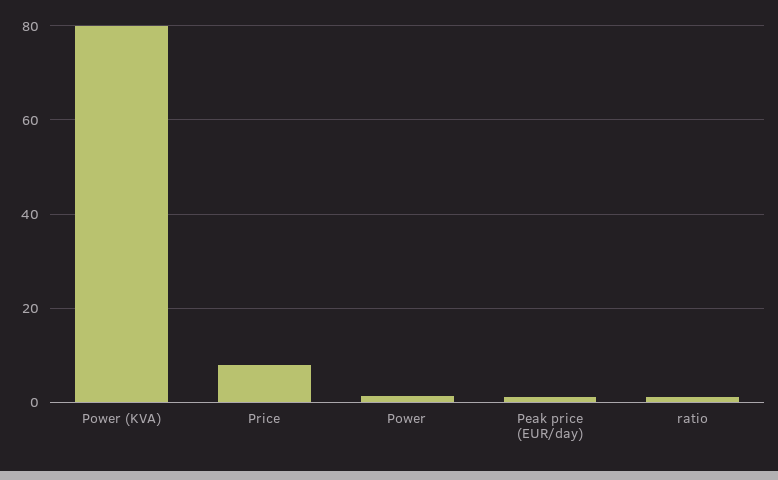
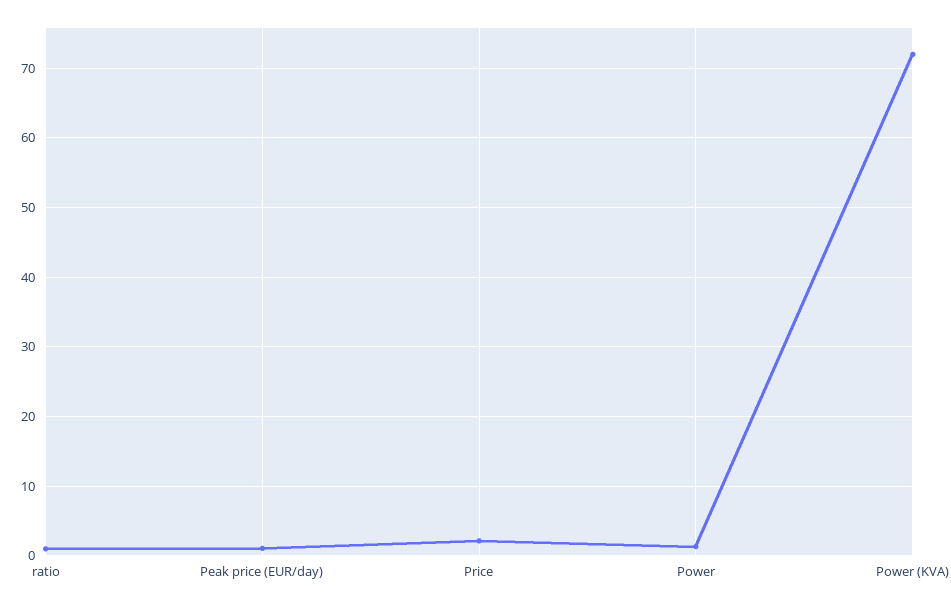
Power (KVA): 80 -> 72
Price: 8 -> 2

